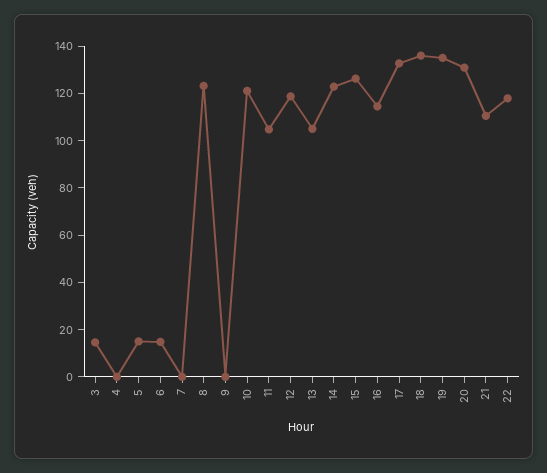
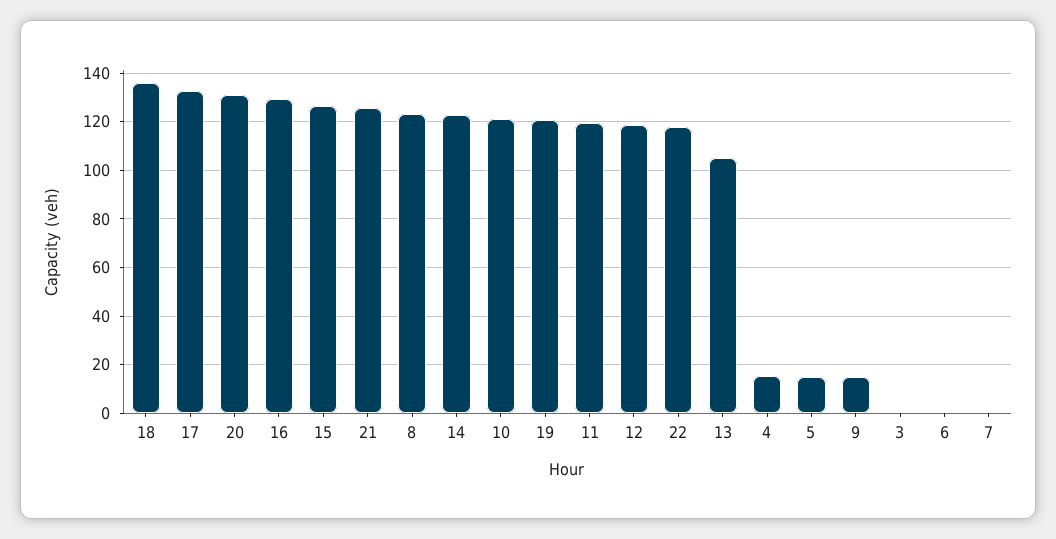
3: 15 -> 0
4: 0 -> 15
6: 15 -> 0
9: 0 -> 15
11: 105 -> 120
16: 115 -> 130
19: 135 -> 120
21: 110 -> 125

